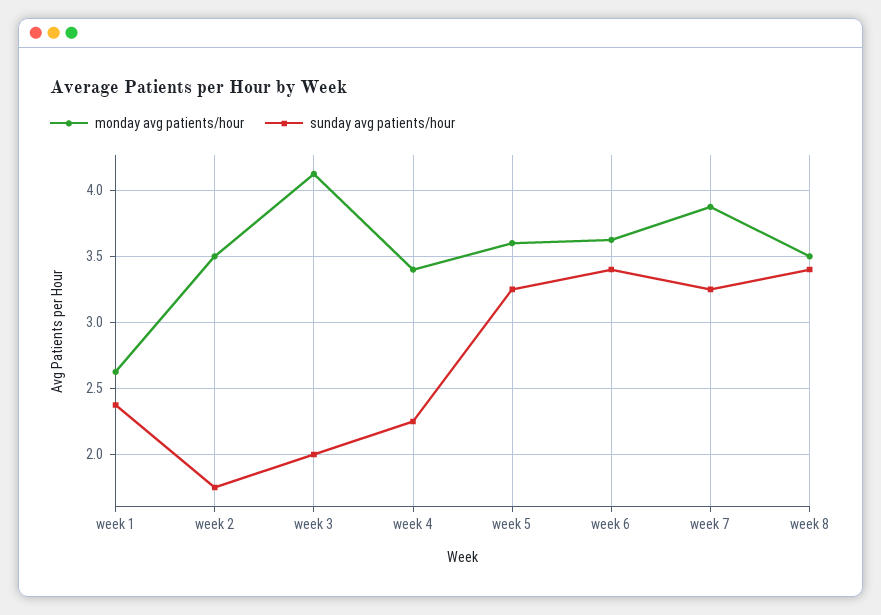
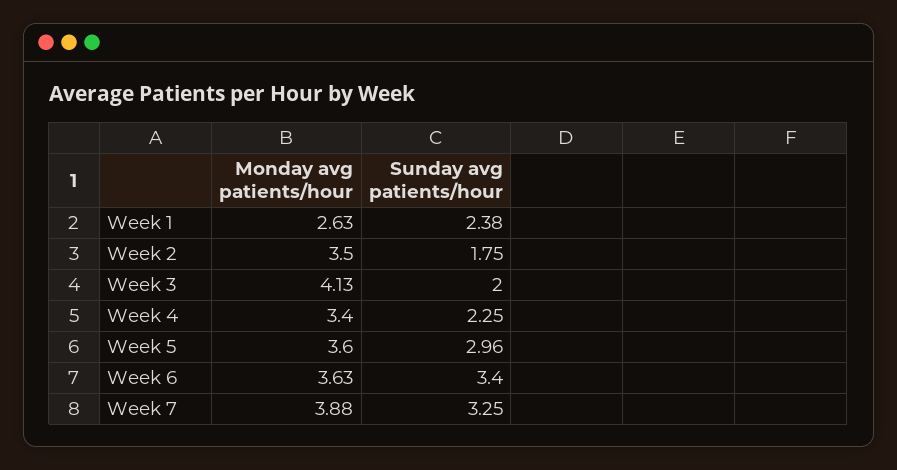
sunday avg patients/hour, week 5: 3.25 -> 2.96
monday avg patients/hour, week 8: 3.5 -> none
sunday avg patients/hour, week 8: 3.4 -> none

